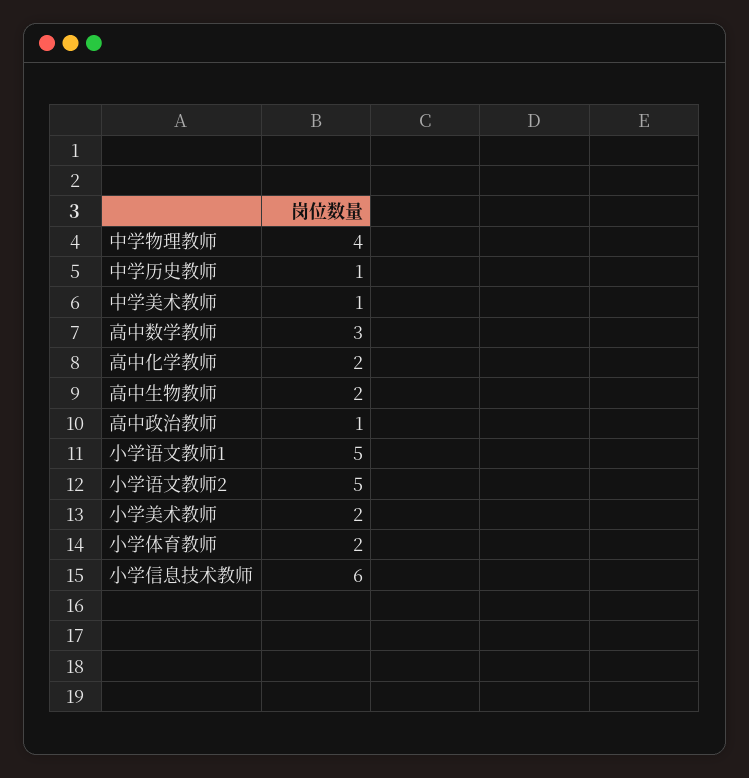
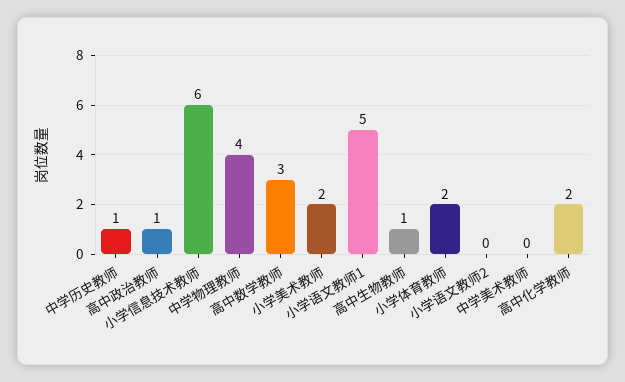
中学美术教师: 1 -> 0
高中生物教师: 2 -> 1
小学语文教师2: 5 -> 0

